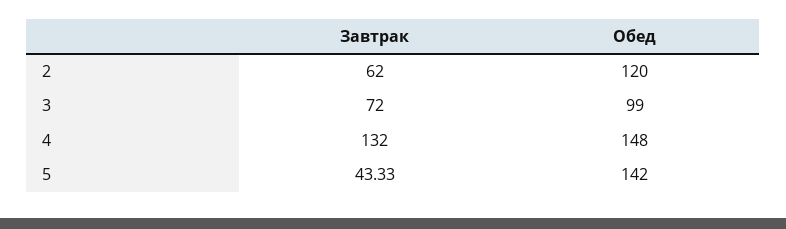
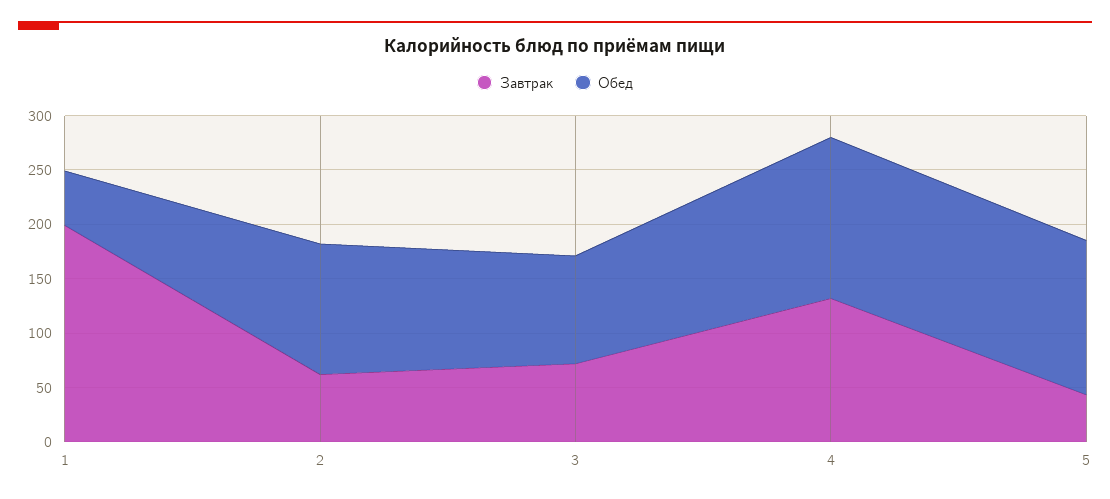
Завтрак, 1: none -> 200
Обед, 1: none -> 50

